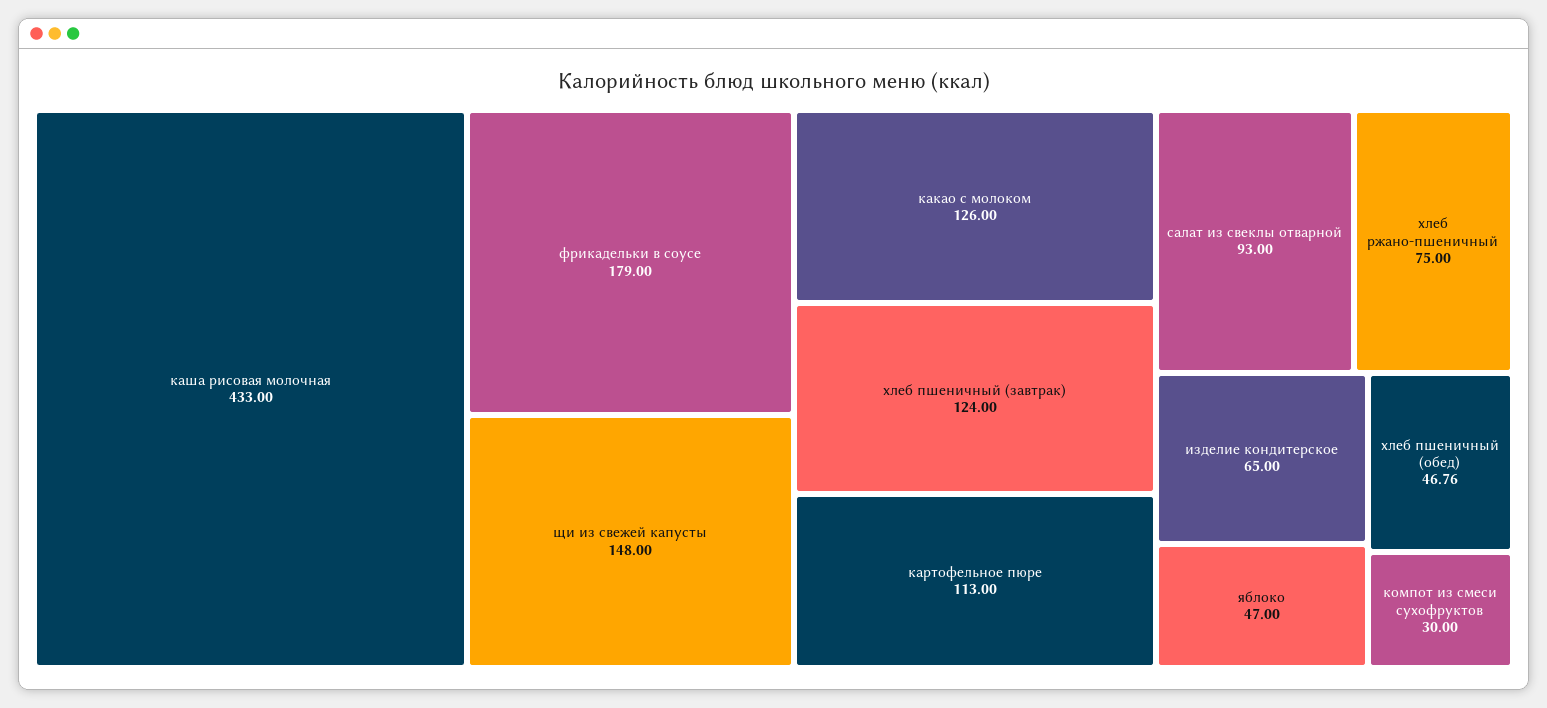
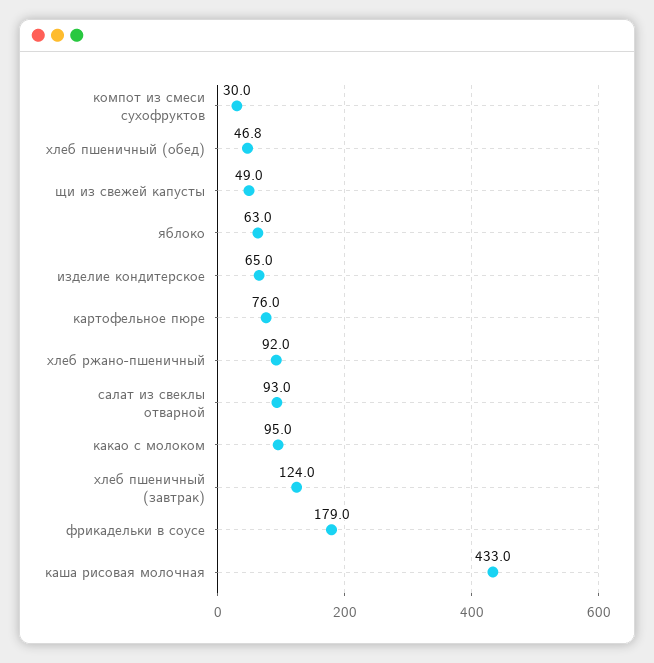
щи из свежей капусты: 148 -> 49
какао с молоком: 126 -> 95
картофельное пюре: 113 -> 76
хлеб ржано-пшеничный: 75 -> 92
яблоко: 47 -> 63

